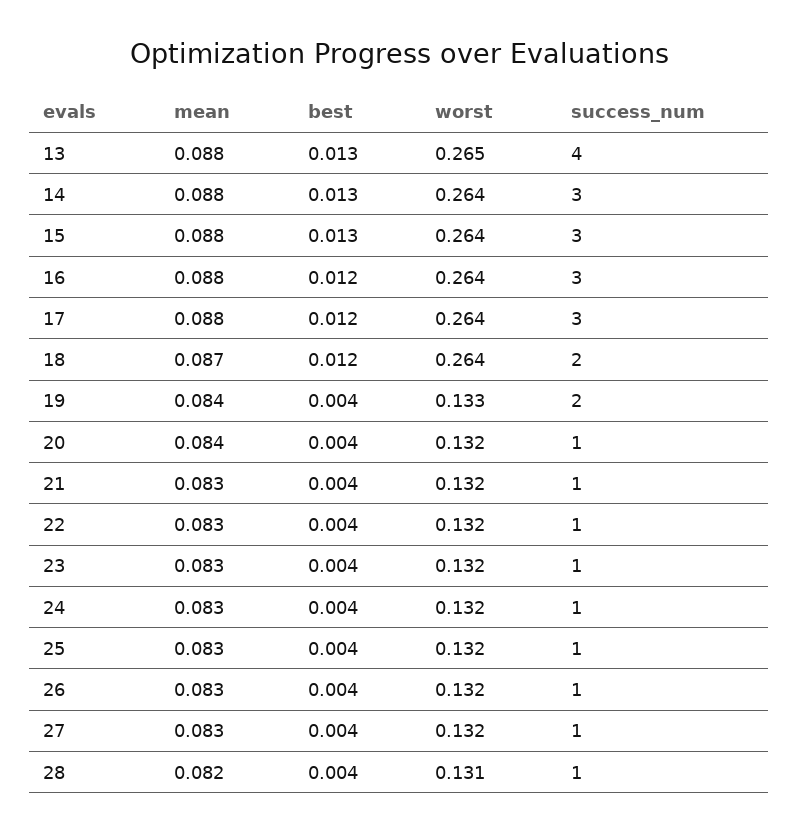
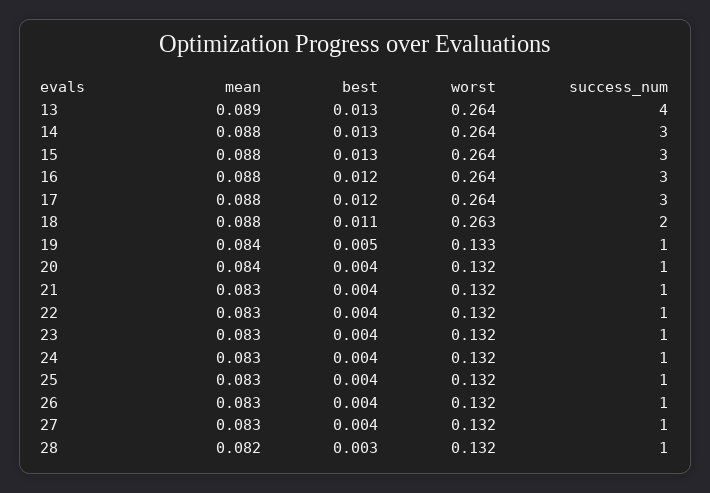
mean, 13: 0.088 -> 0.089
worst, 13: 0.265 -> 0.264
mean, 18: 0.087 -> 0.088
best, 18: 0.012 -> 0.011
worst, 18: 0.264 -> 0.263
best, 19: 0.004 -> 0.005
success_num, 19: 2 -> 1
best, 28: 0.004 -> 0.003
worst, 28: 0.131 -> 0.132

